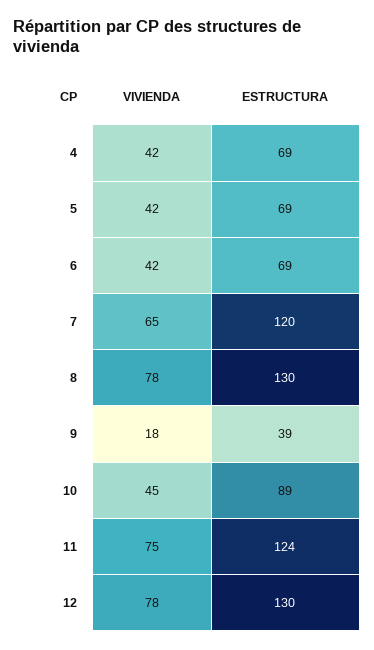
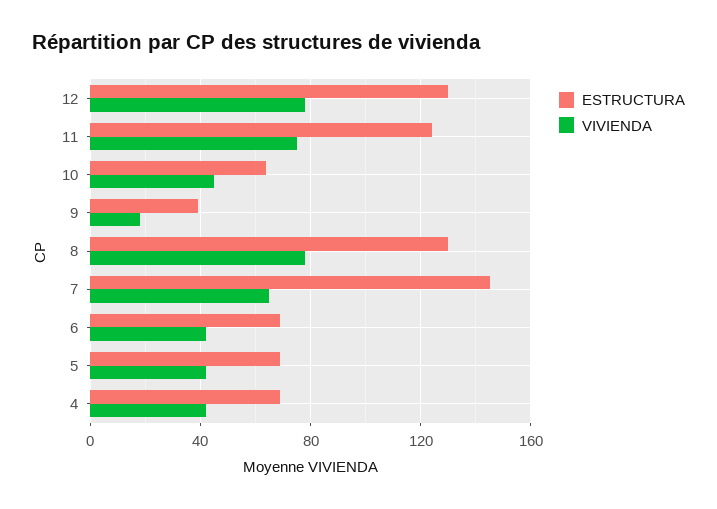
ESTRUCTURA, 7: 120 -> 145
ESTRUCTURA, 10: 89 -> 65

